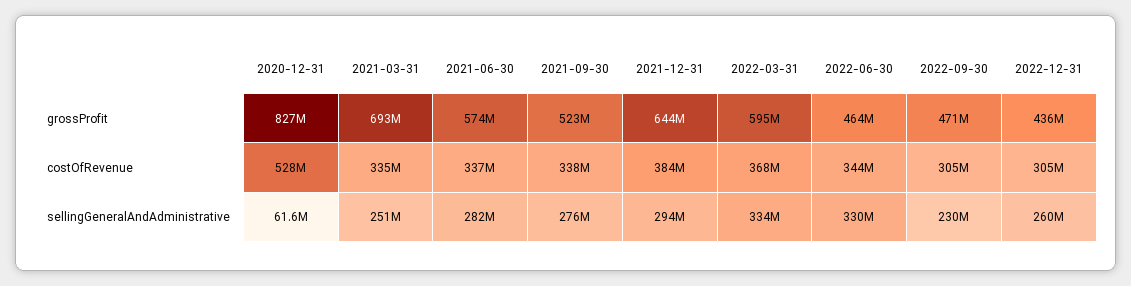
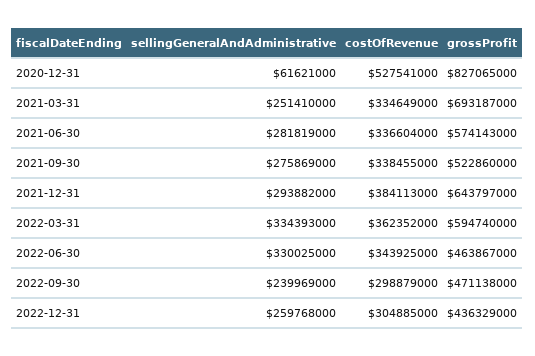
2022-03-31, costOfRevenue: 368000000 -> 362352000
2022-09-30, costOfRevenue: 305000000 -> 298879000
2022-09-30, sellingGeneralAndAdministrative: 230000000 -> 239969000

